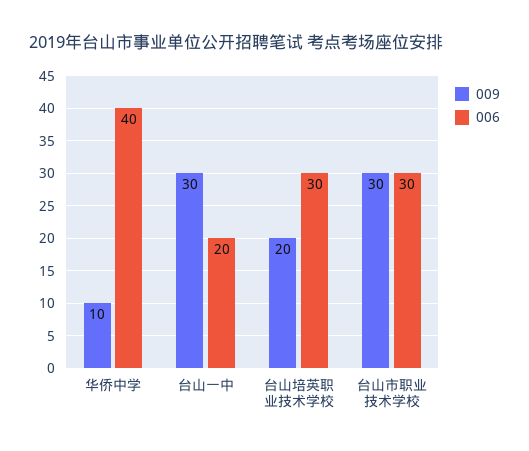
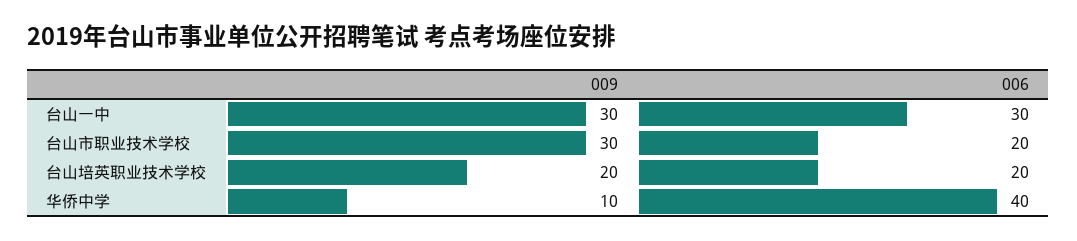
006, 台山一中: 20 -> 30
006, 台山培英职业技术学校: 30 -> 20
006, 台山市职业技术学校: 30 -> 20

